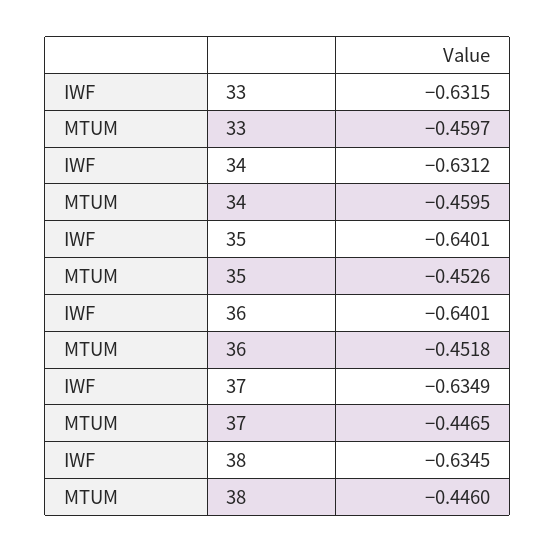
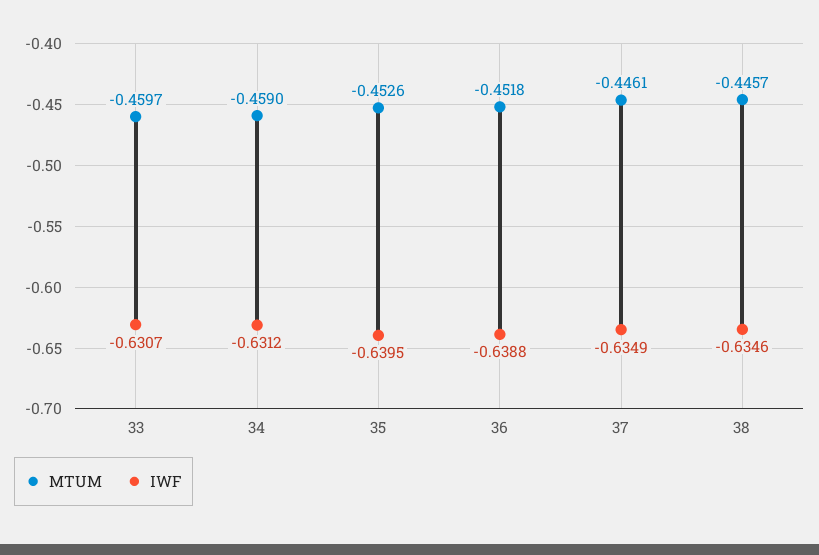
IWF, 33: -0.6315 -> -0.6307
MTUM, 34: -0.4595 -> -0.459
IWF, 35: -0.6401 -> -0.6395
IWF, 36: -0.6401 -> -0.6388
MTUM, 37: -0.4465 -> -0.4461
IWF, 38: -0.6345 -> -0.6346
MTUM, 38: -0.446 -> -0.4457

